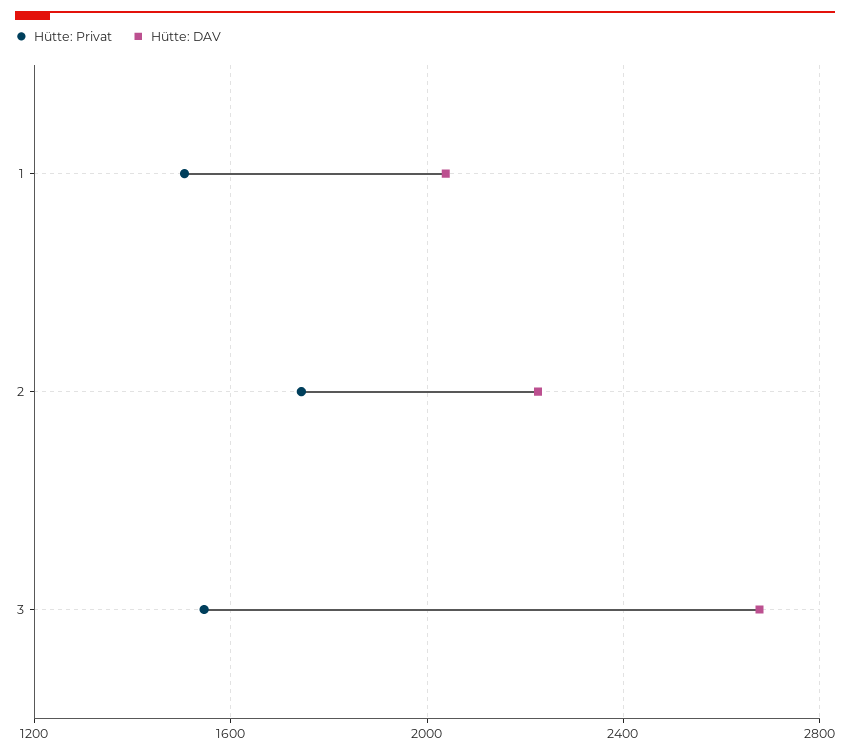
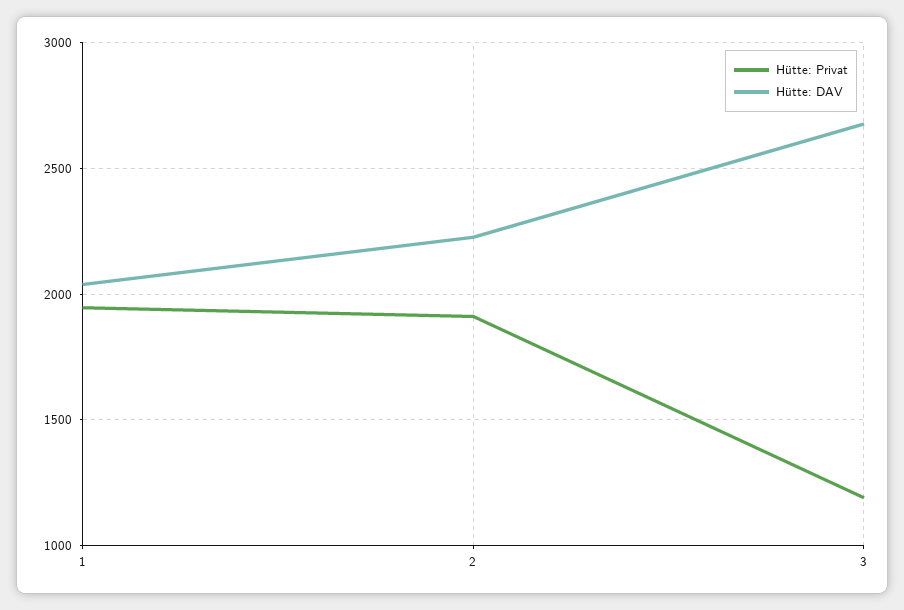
Hütte: Privat, 1: 1500 -> 1950
Hütte: Privat, 2: 1750 -> 1900
Hütte: Privat, 3: 1550 -> 1200

